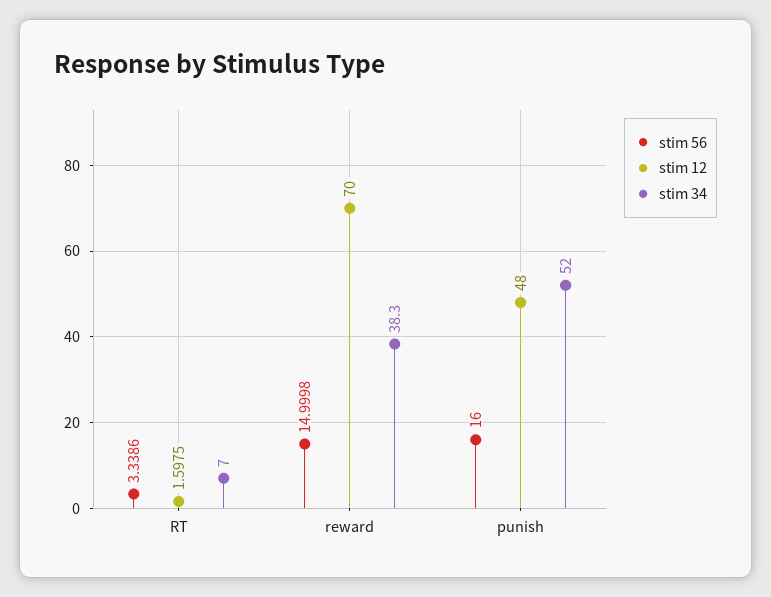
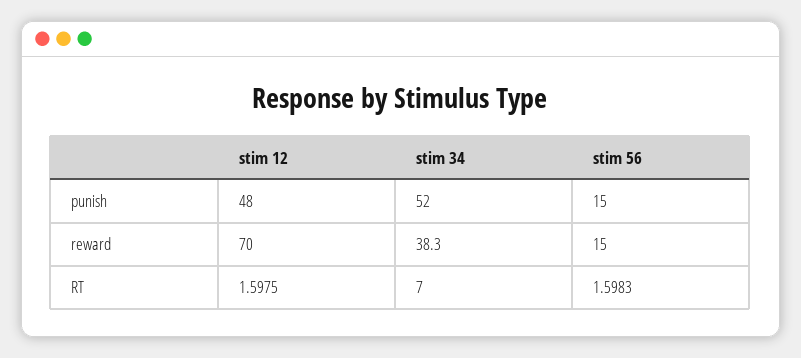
stim 56, RT: 3.3386 -> 1.5983
stim 56, reward: 14.9998 -> 15
stim 56, punish: 16 -> 15

